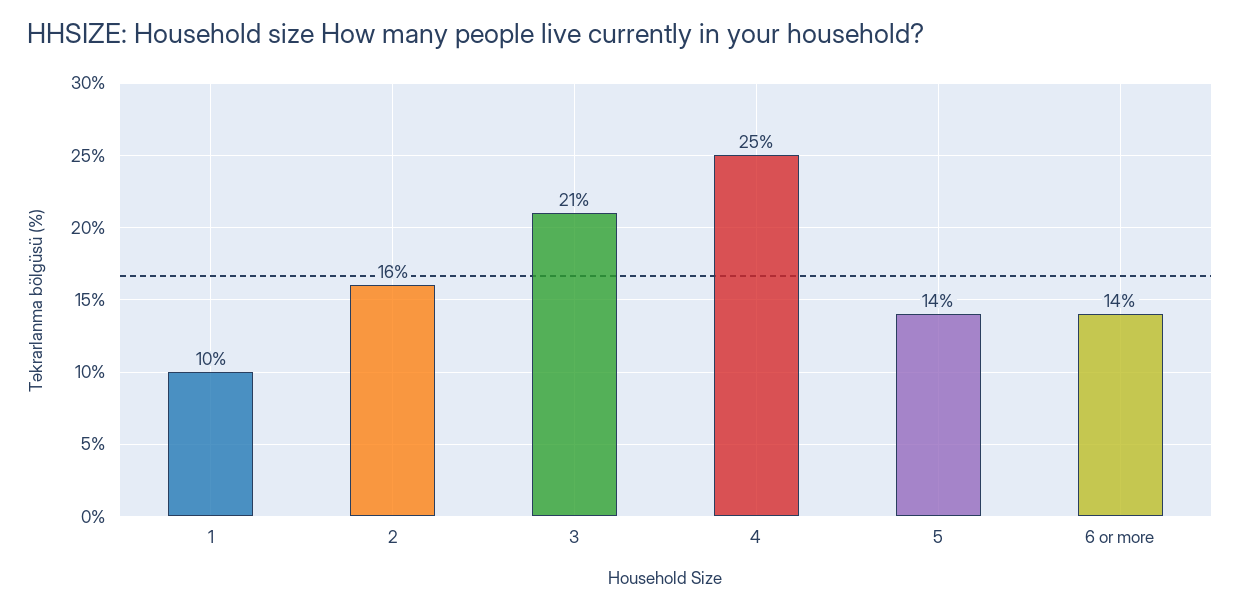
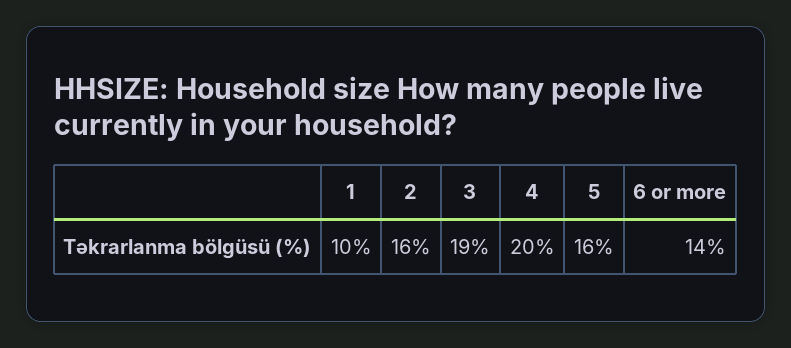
3: 21 -> 19
4: 25 -> 20
5: 14 -> 16

